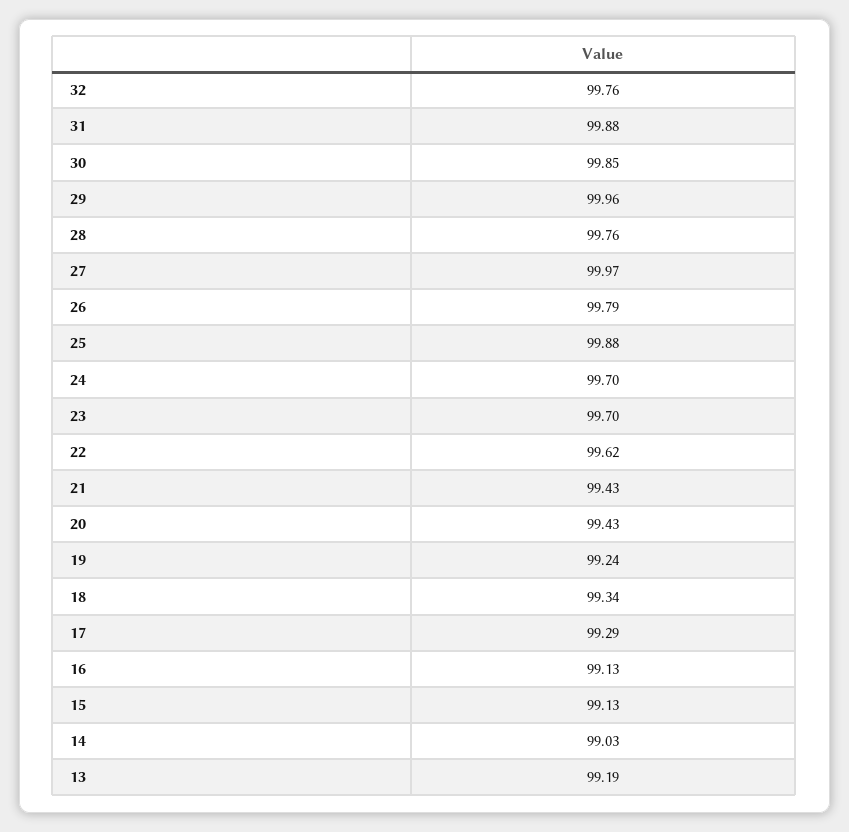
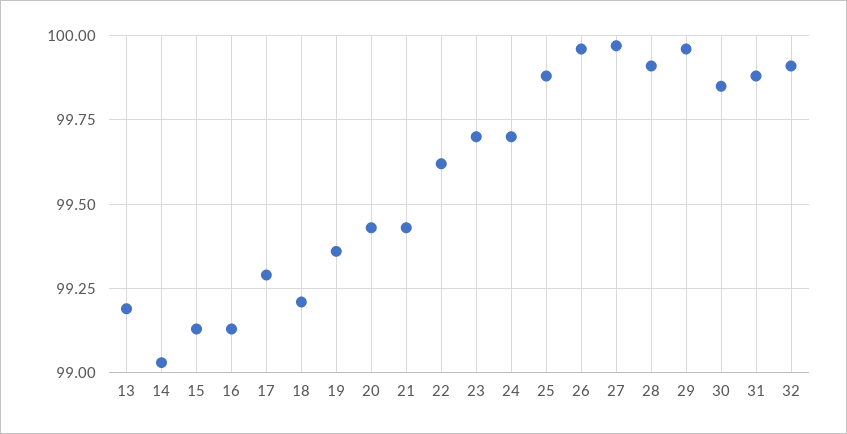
32: 99.76 -> 99.9
28: 99.76 -> 99.9
26: 99.79 -> 99.95
19: 99.24 -> 99.35
18: 99.34 -> 99.2

